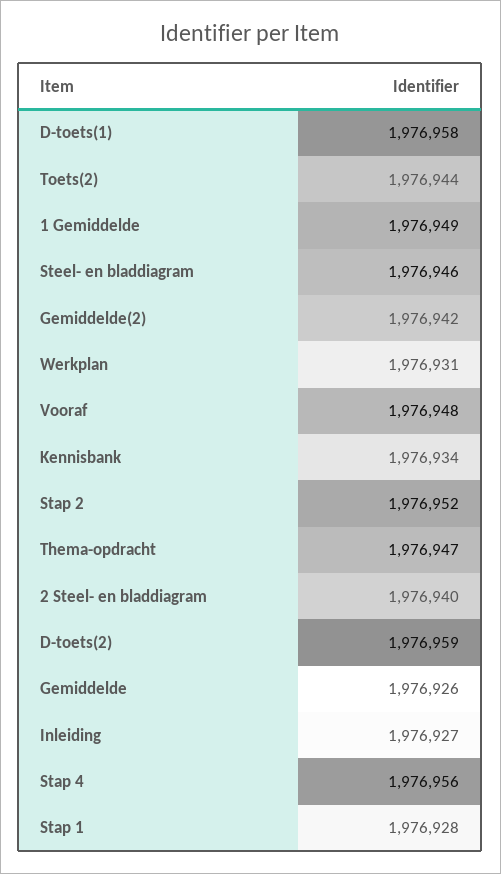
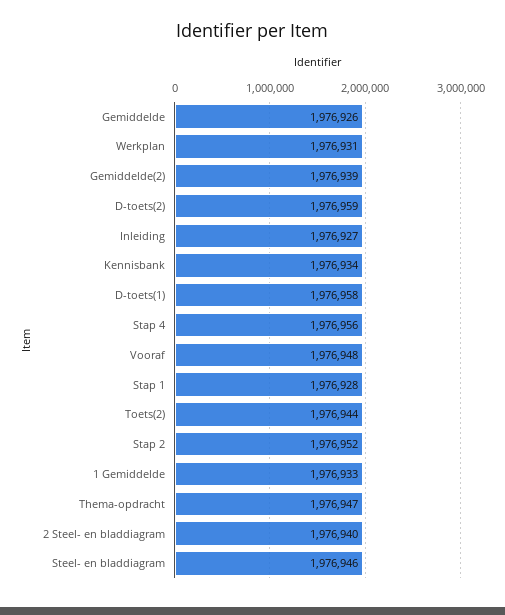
1 Gemiddelde: 1976949 -> 1976933
Gemiddelde(2): 1976942 -> 1976939

